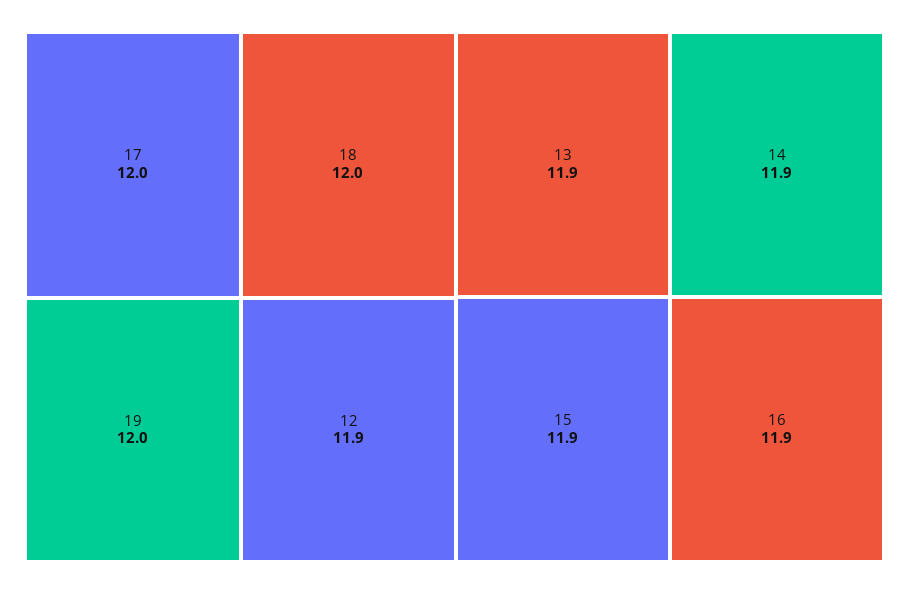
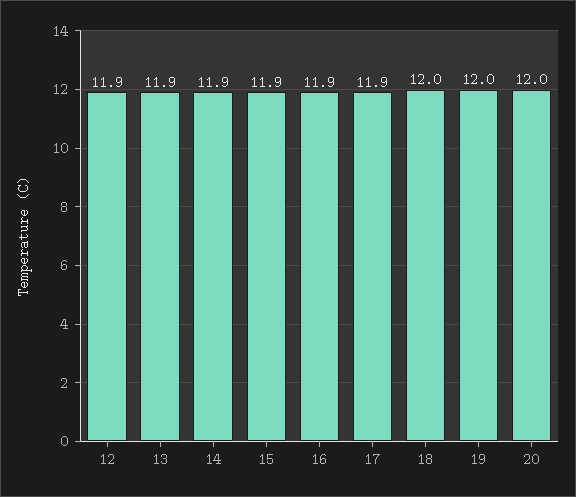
17: 12 -> 11.9
20: none -> 12

